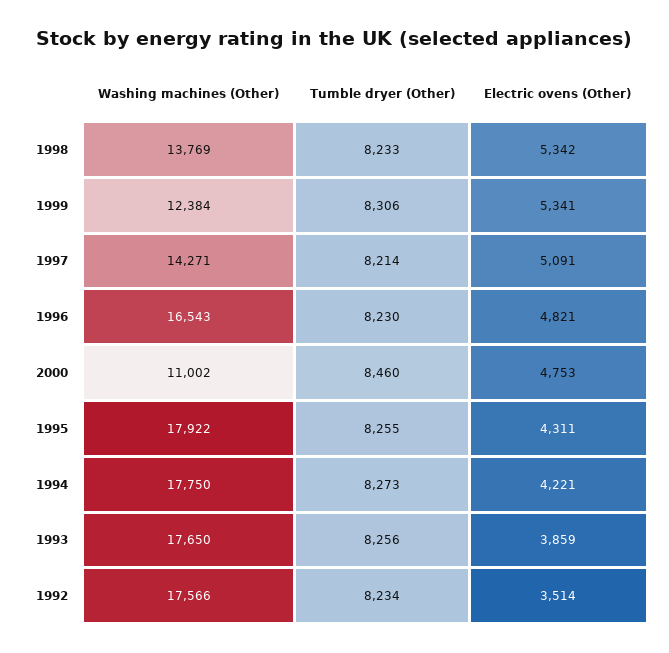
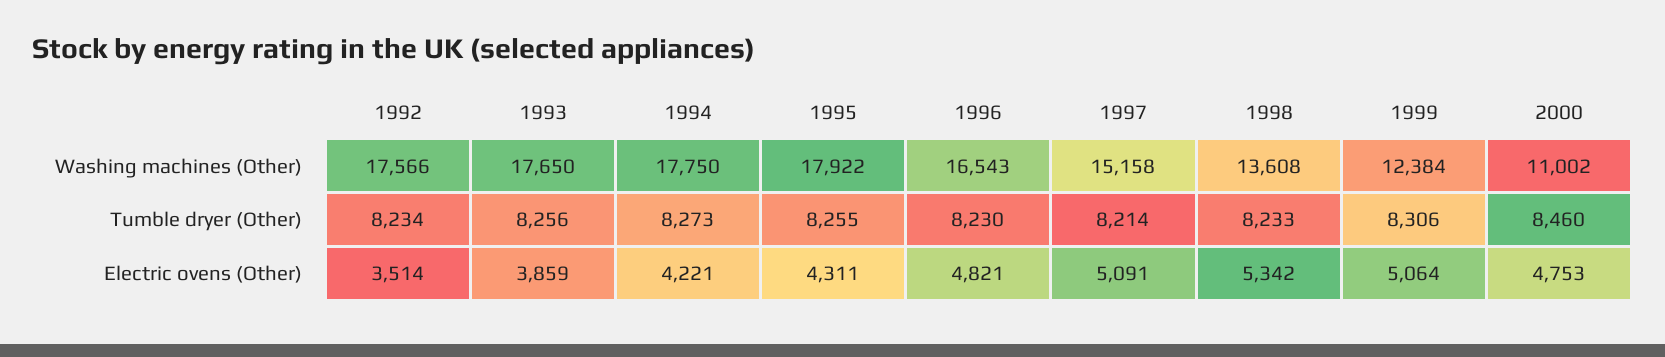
Washing machines (Other), 1998: 13769 -> 13608
Electric ovens (Other), 1999: 5341 -> 5064
Washing machines (Other), 1997: 14271 -> 15158

